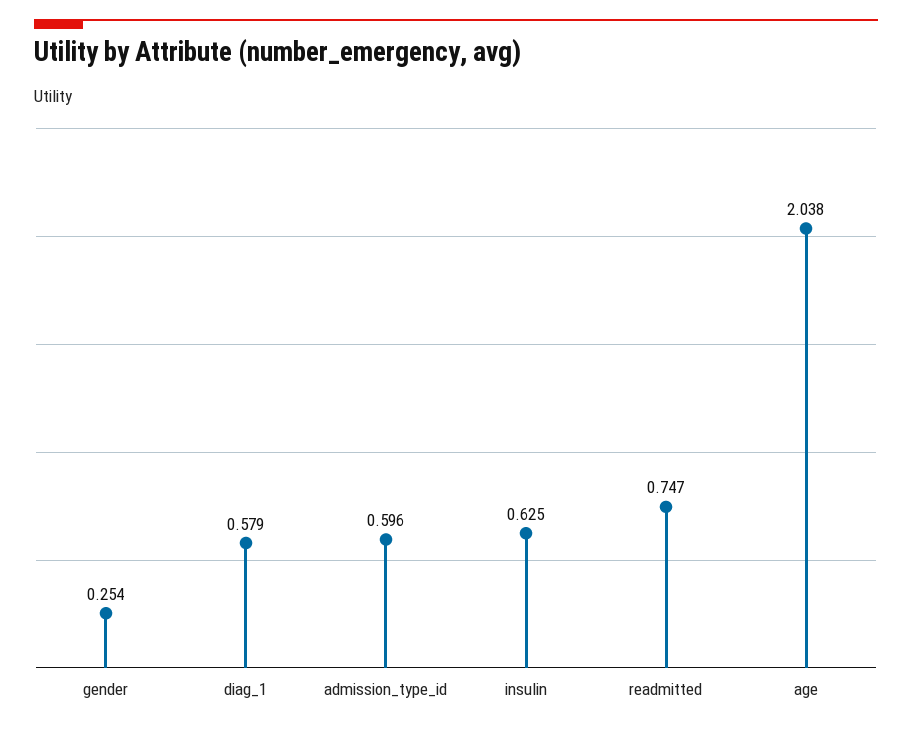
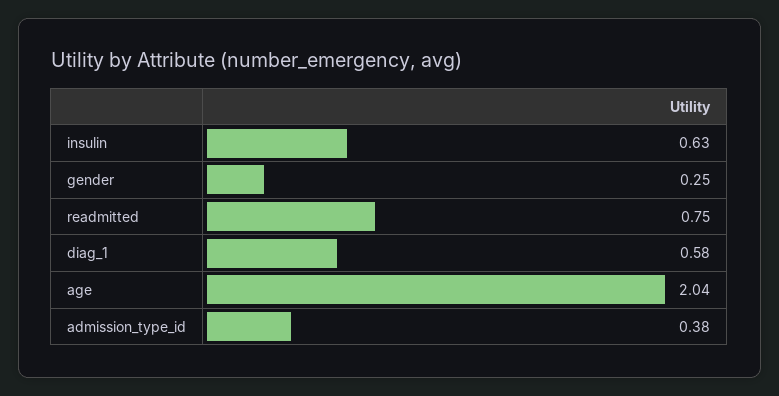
admission_type_id: 0.596 -> 0.38

